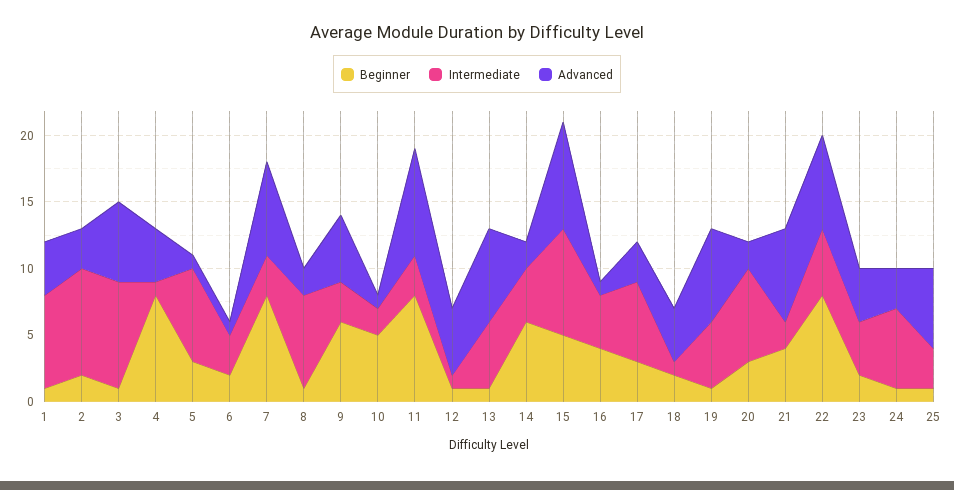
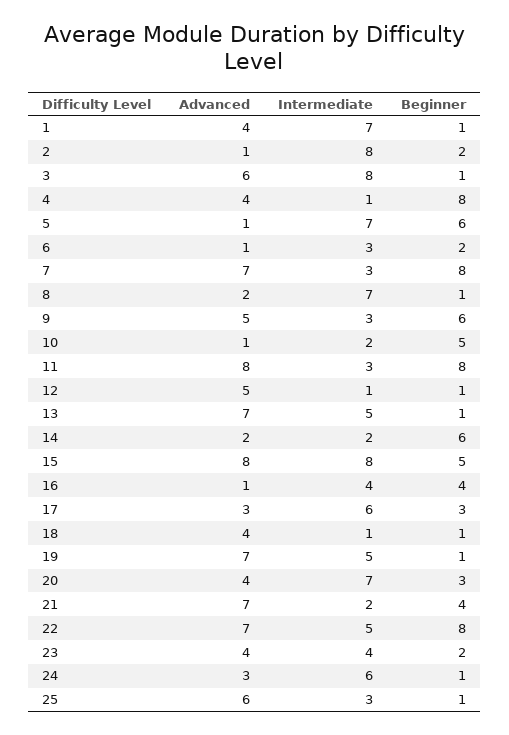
Advanced, 2: 3 -> 1
Beginner, 5: 3 -> 6
Intermediate, 14: 4 -> 2
Beginner, 18: 2 -> 1
Advanced, 20: 2 -> 4

